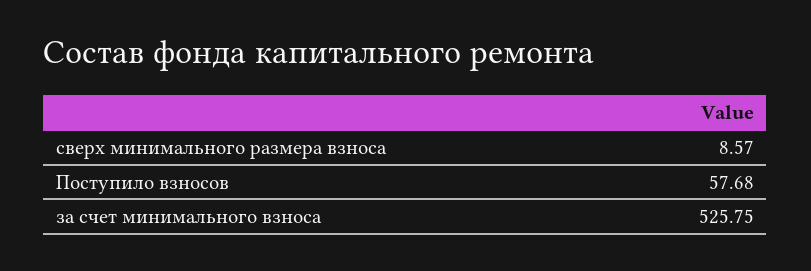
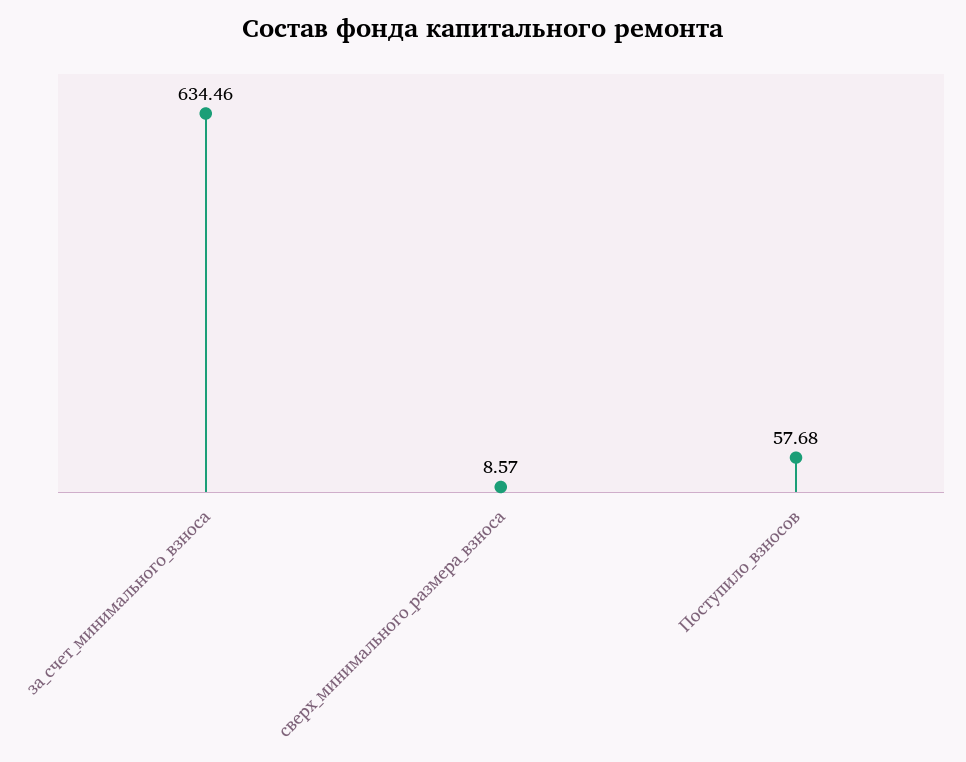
за счет минимального взноса: 525.75 -> 634.46

